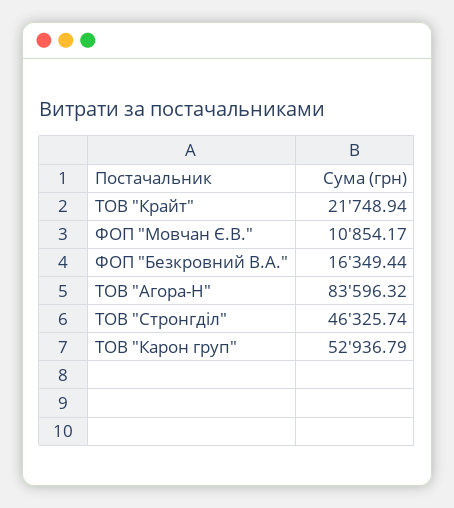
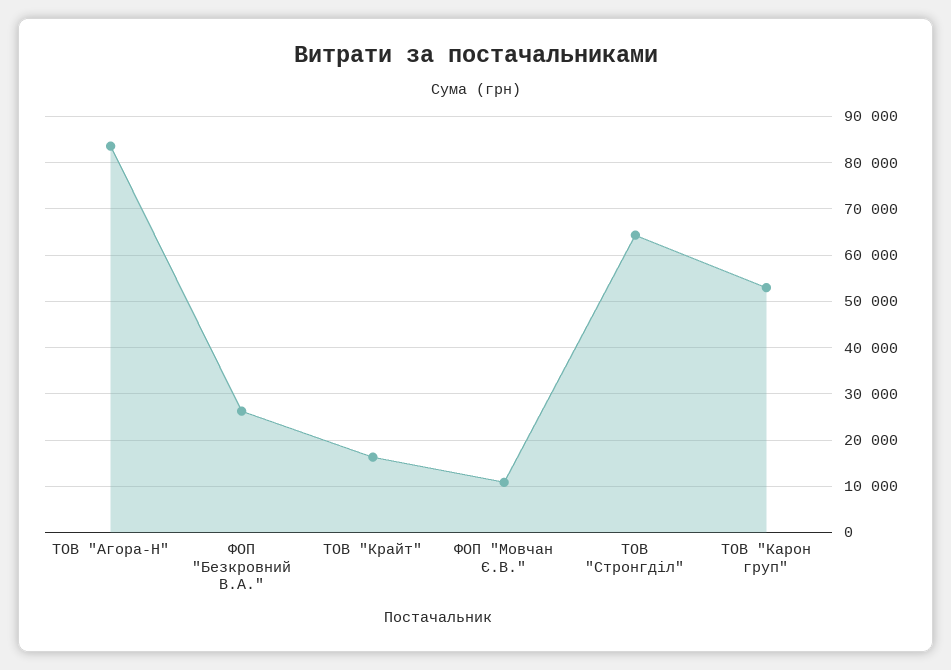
ТОВ "Крайт": 21748.94 -> 16000
ФОП "Безкровний В.А.": 16349.44 -> 26000
ТОВ "Стронгділ": 46325.74 -> 64000

